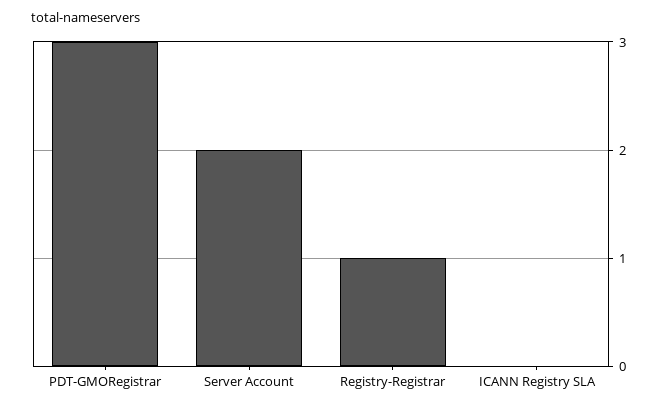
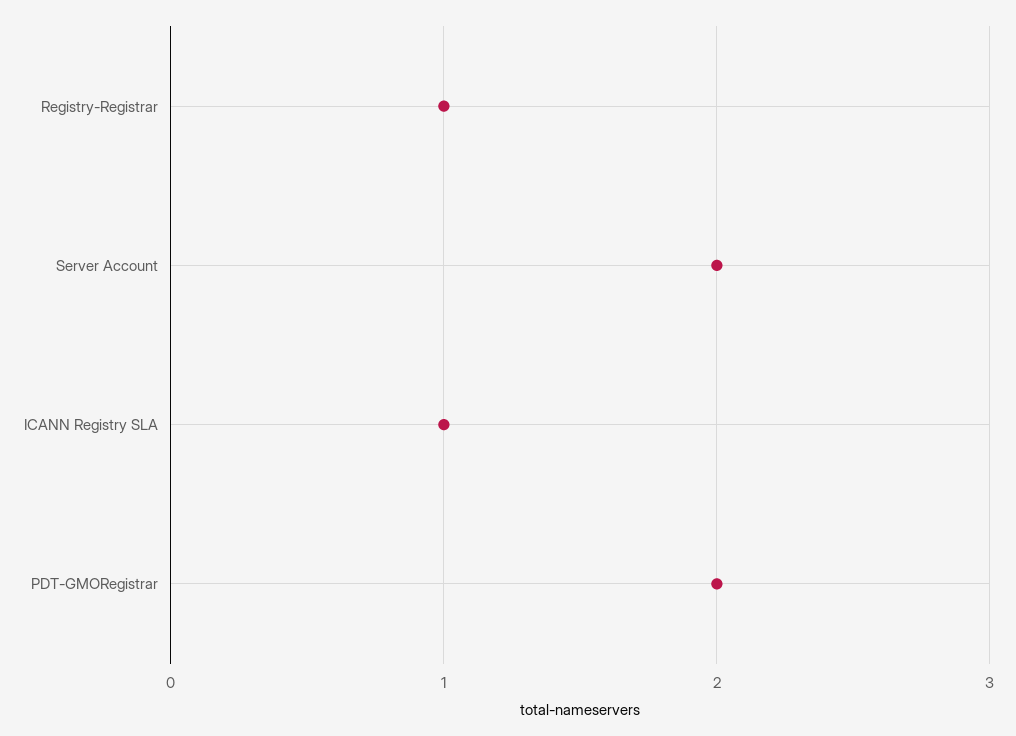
PDT-GMORegistrar: 3 -> 2
ICANN Registry SLA: 0 -> 1

